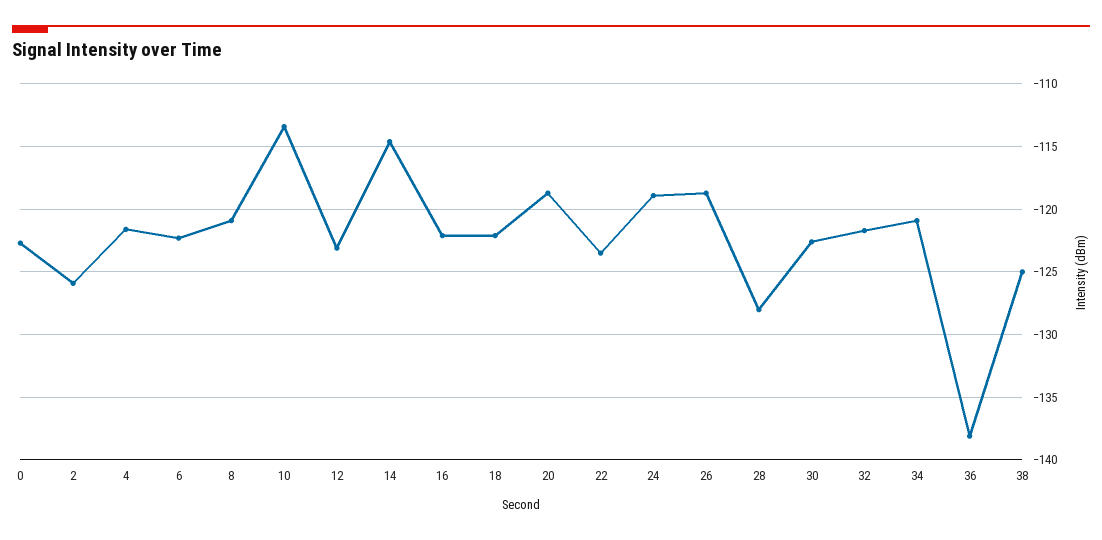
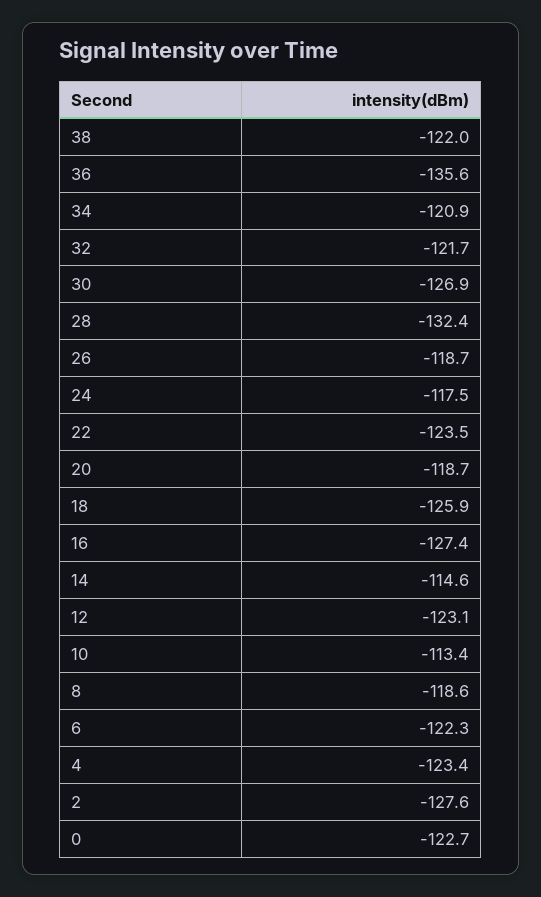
2: -126 -> -127.6
4: -121.5 -> -123.4
8: -121 -> -118.6
16: -122 -> -127.4
18: -122 -> -125.9
24: -119 -> -117.5
28: -128 -> -132.4
30: -122.5 -> -126.9
36: -138 -> -135.6
38: -125 -> -122

